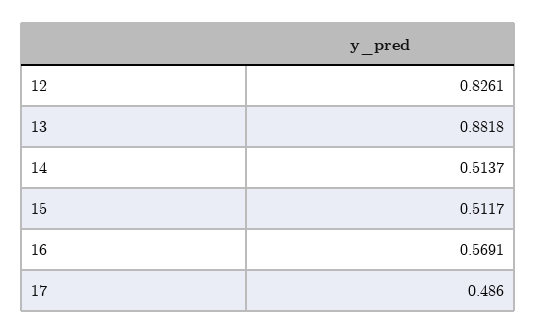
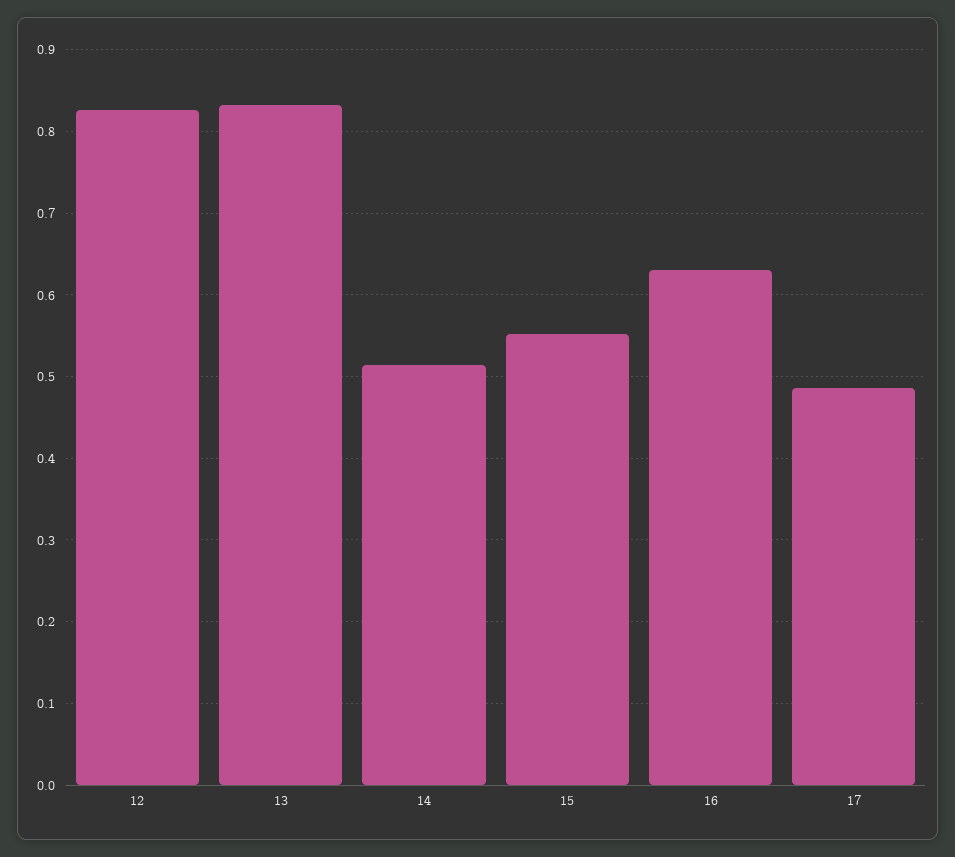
13: 0.8818 -> 0.83
15: 0.5117 -> 0.55
16: 0.5691 -> 0.63

